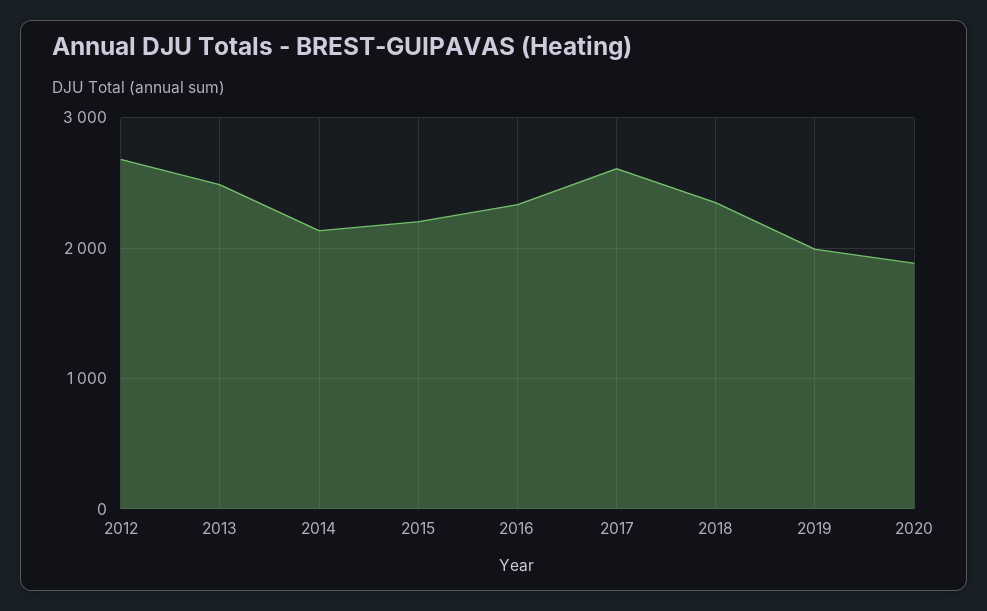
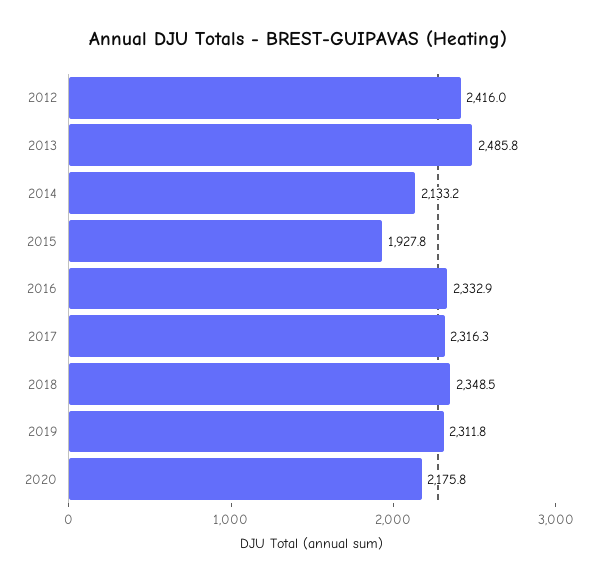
2012: 2700 -> 2416
2015: 2200 -> 1927.8
2017: 2600 -> 2316.3
2019: 2000 -> 2311.8
2020: 1900 -> 2175.8

